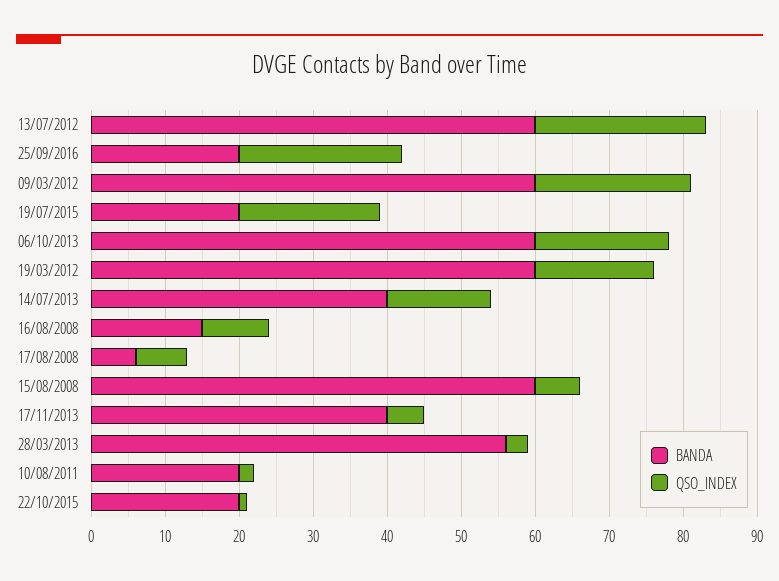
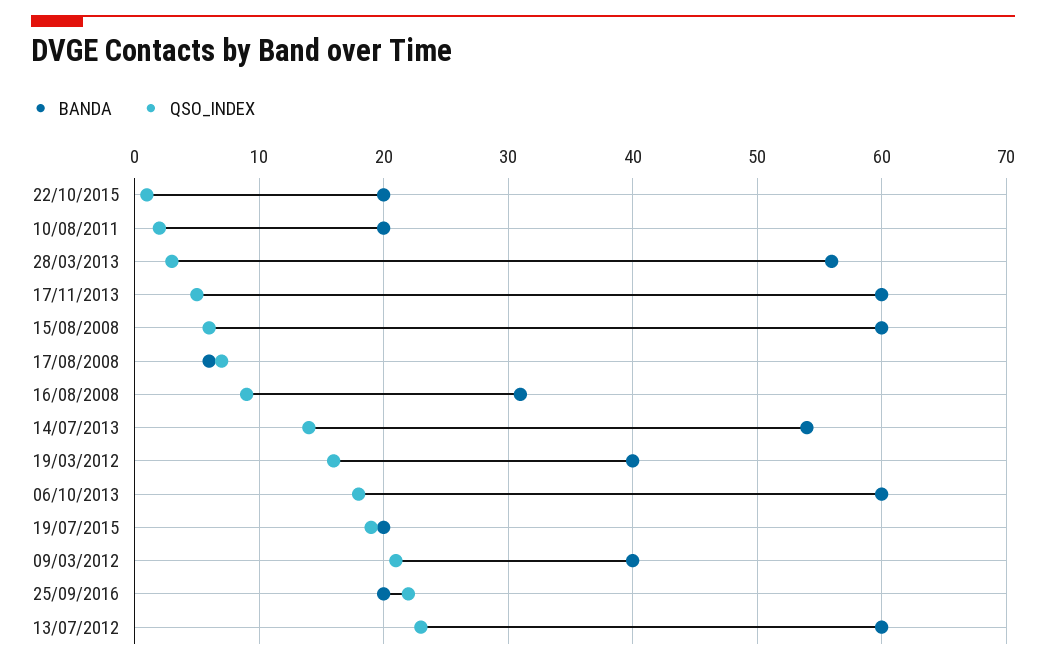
BANDA, 09/03/2012: 60 -> 40
BANDA, 19/03/2012: 60 -> 40
BANDA, 14/07/2013: 40 -> 54
BANDA, 16/08/2008: 15 -> 31
BANDA, 17/11/2013: 40 -> 60

